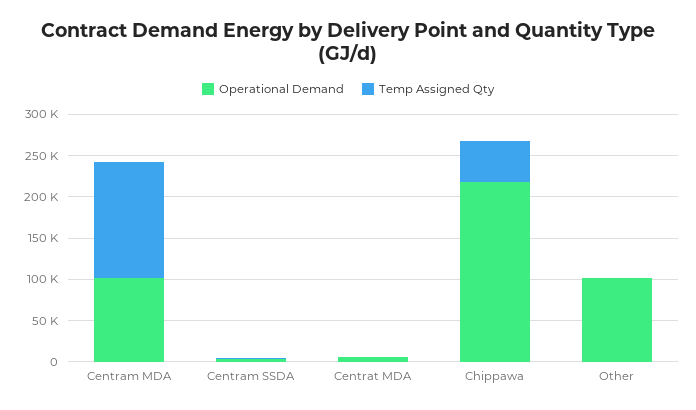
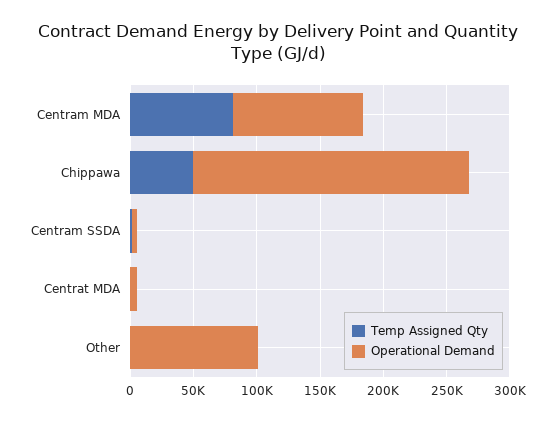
Temp Assigned Qty, Centram MDA: 140000 -> 80000

